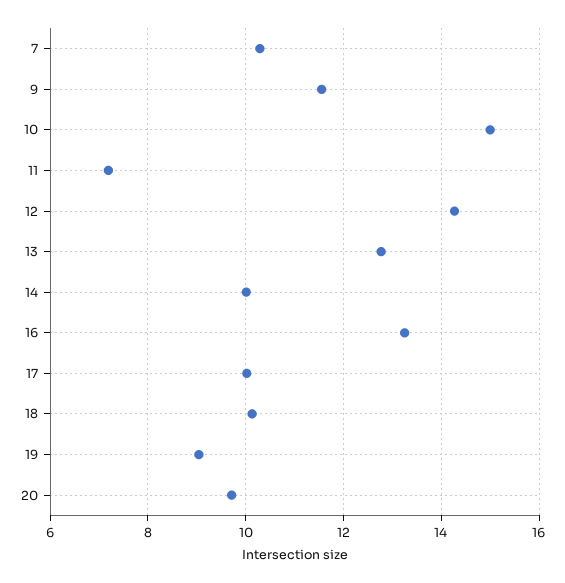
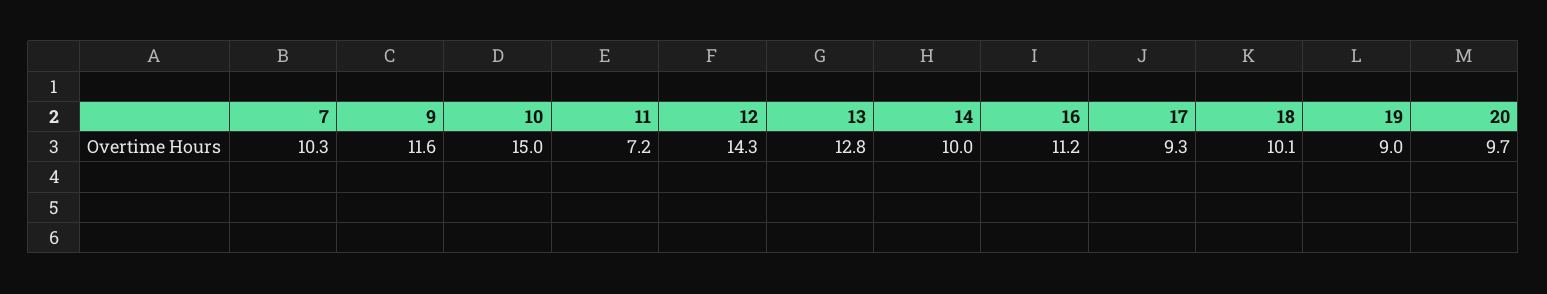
16: 13.2 -> 11.2
17: 10 -> 9.3

